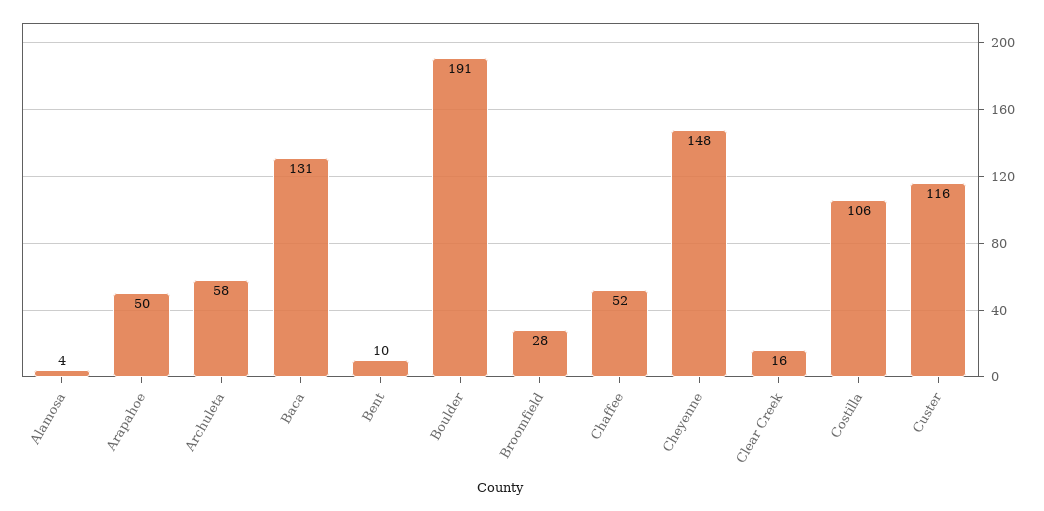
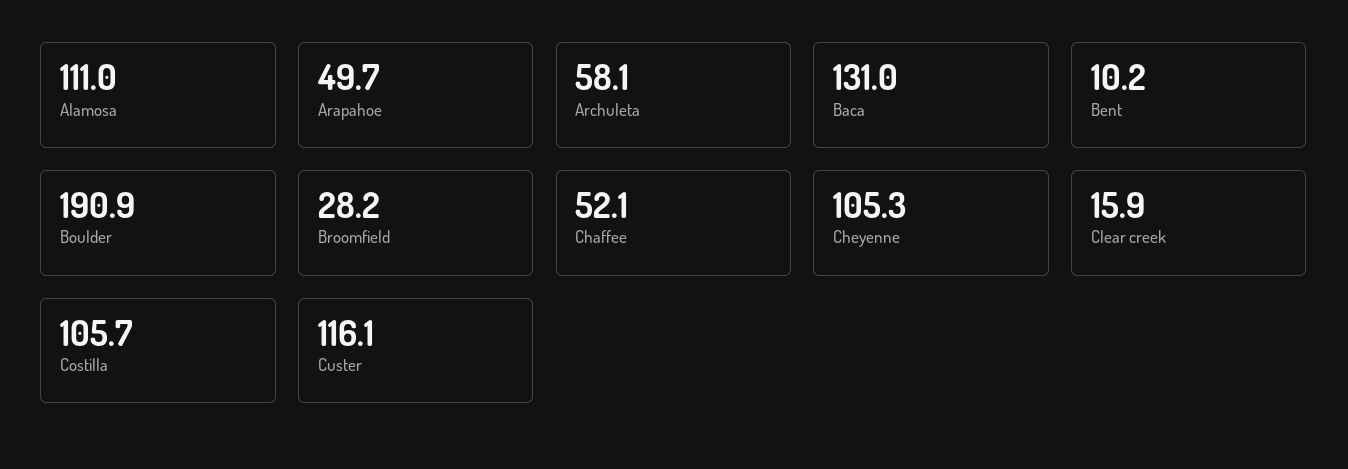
Alamosa: 4 -> 111
Cheyenne: 148 -> 105.3

